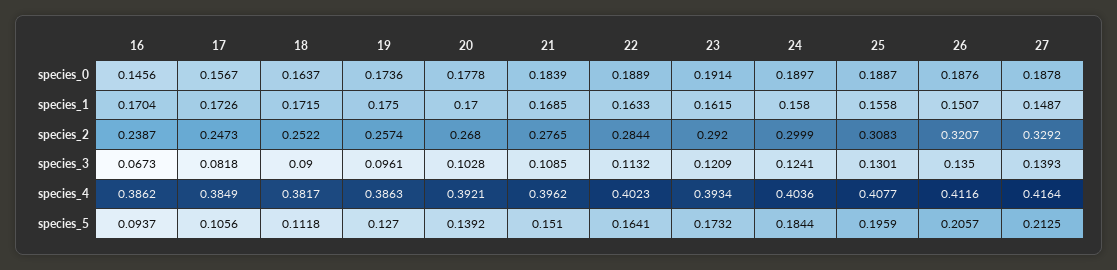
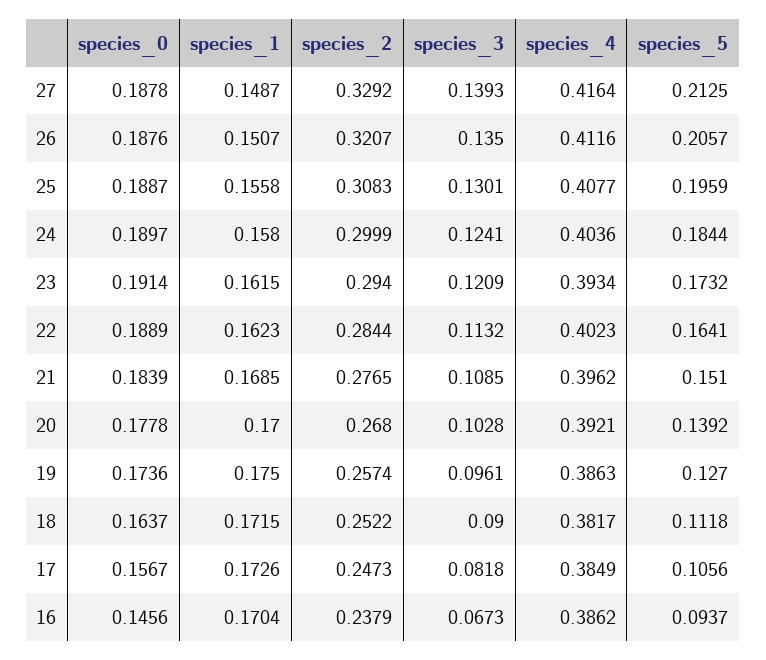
22, species_1: 0.1633 -> 0.1623
16, species_2: 0.2387 -> 0.2379
23, species_2: 0.292 -> 0.294

